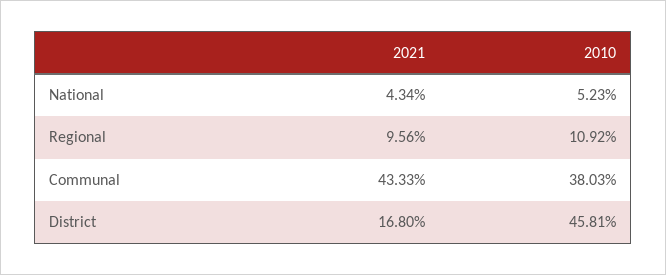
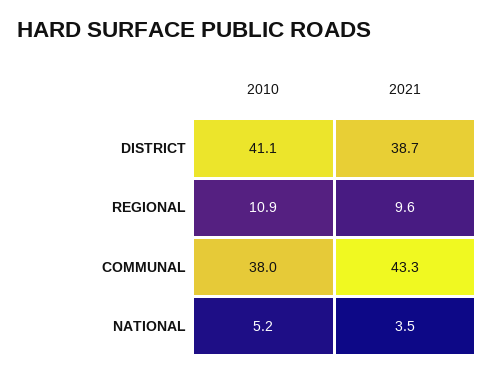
2021, National: 4.34 -> 3.5
2021, District: 16.8 -> 38.7
2010, District: 45.81 -> 41.1

